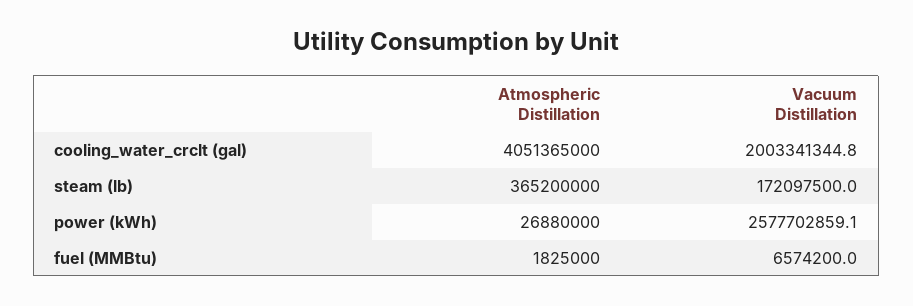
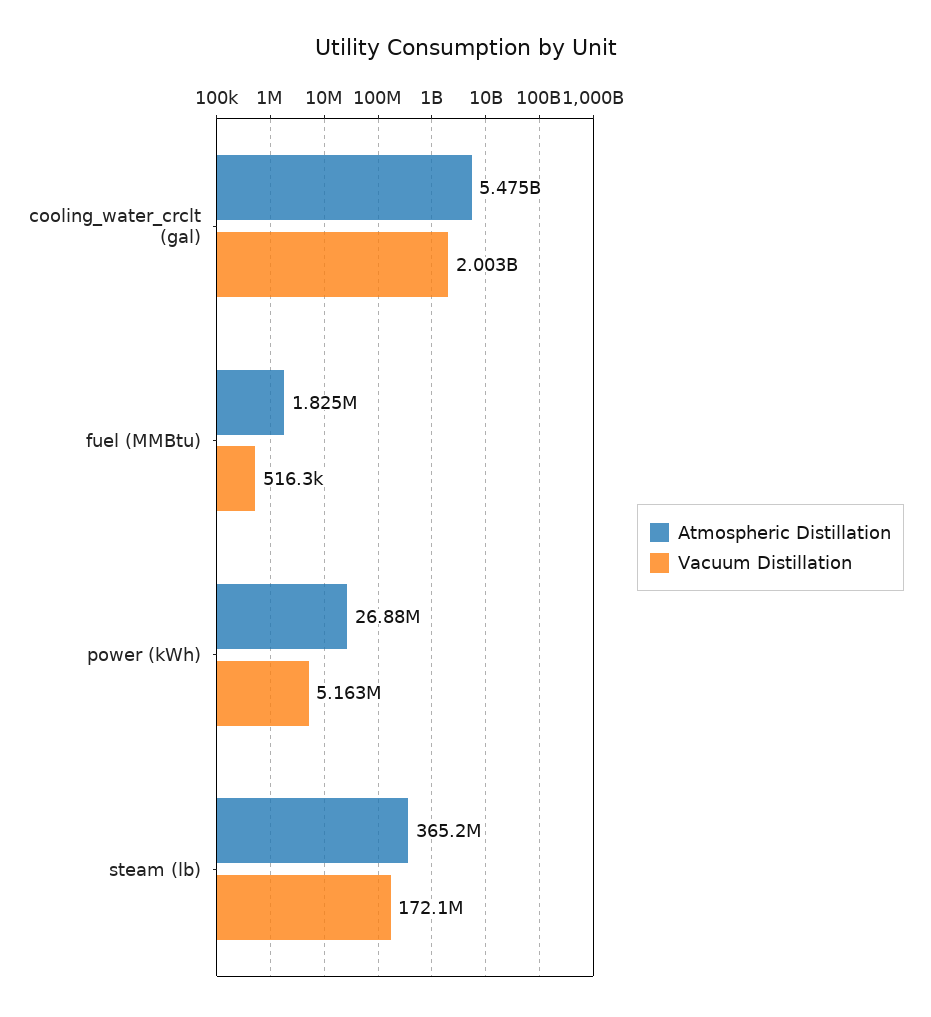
Atmospheric Distillation, cooling_water_crclt (gal): 4051365000 -> 5475000000
Vacuum Distillation, power (kWh): 2577702859.1 -> 5163000
Vacuum Distillation, fuel (MMBtu): 6574200 -> 516300

